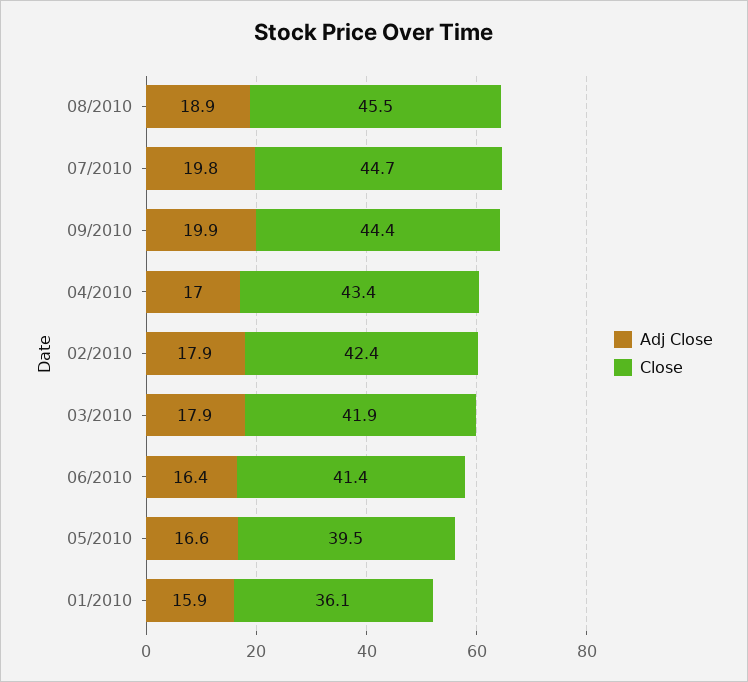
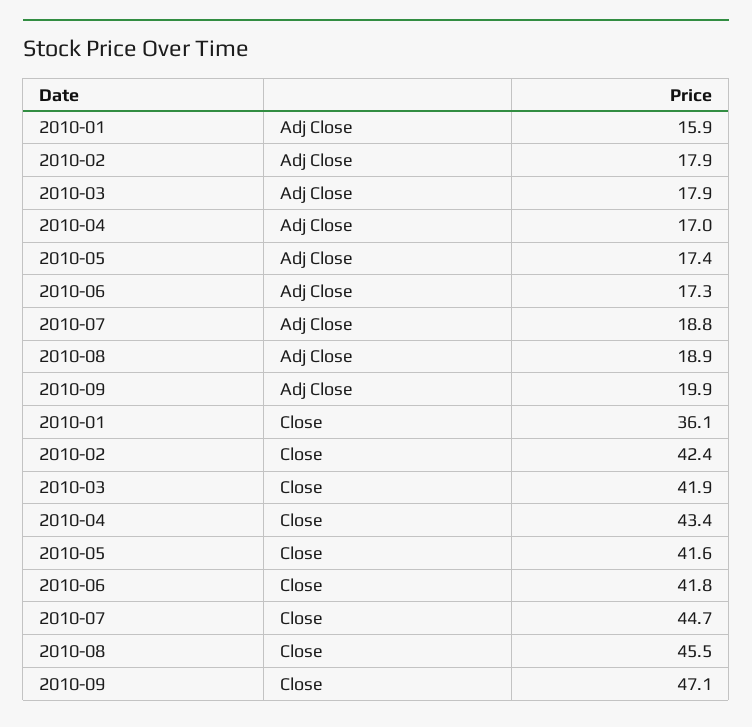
Adj Close, 07/2010: 19.8 -> 18.8
Close, 09/2010: 44.4 -> 47.1
Adj Close, 06/2010: 16.4 -> 17.3
Close, 06/2010: 41.4 -> 41.8
Adj Close, 05/2010: 16.6 -> 17.4
Close, 05/2010: 39.5 -> 41.6

